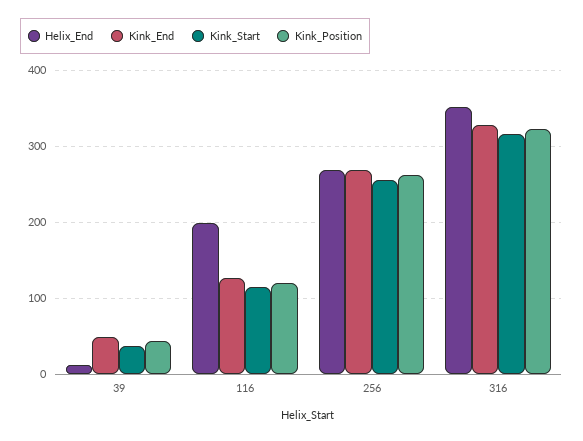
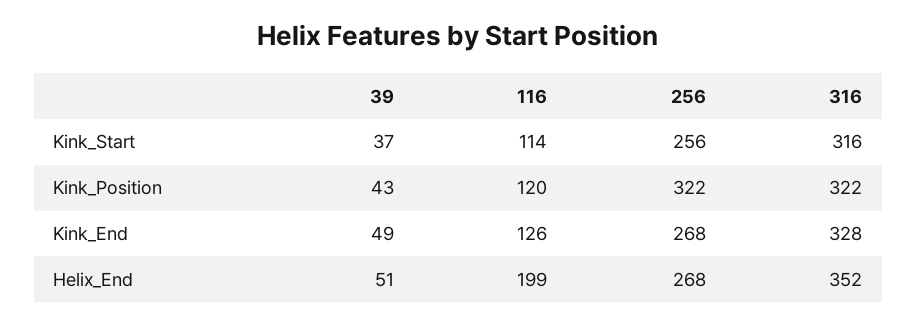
Helix_End, 39: 10 -> 51
Kink_Position, 256: 260 -> 322

